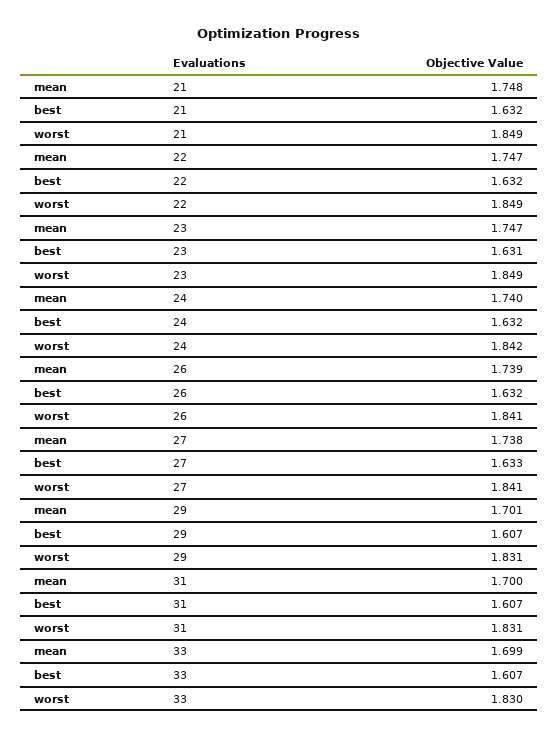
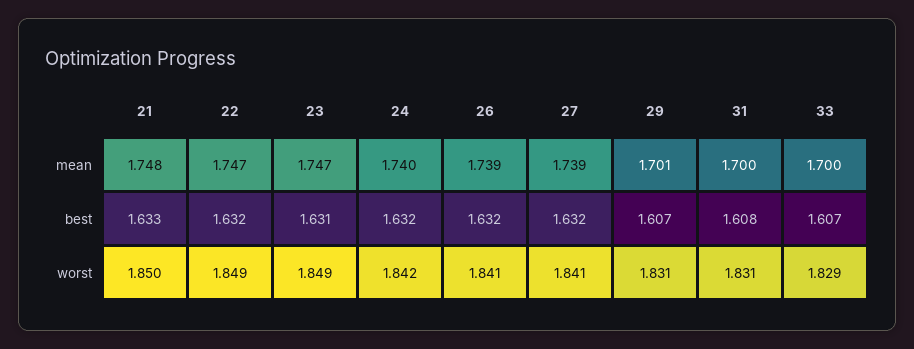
best, 21: 1.632 -> 1.633
worst, 21: 1.849 -> 1.85
mean, 27: 1.738 -> 1.739
best, 27: 1.633 -> 1.632
best, 31: 1.607 -> 1.608
mean, 33: 1.699 -> 1.7
worst, 33: 1.83 -> 1.829

